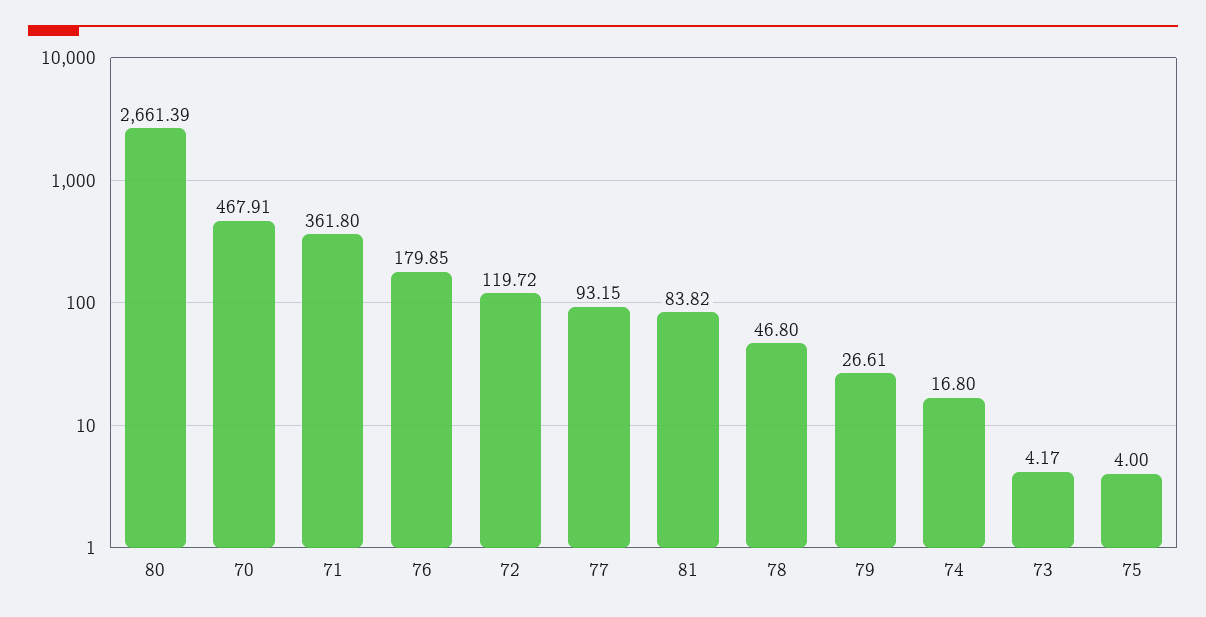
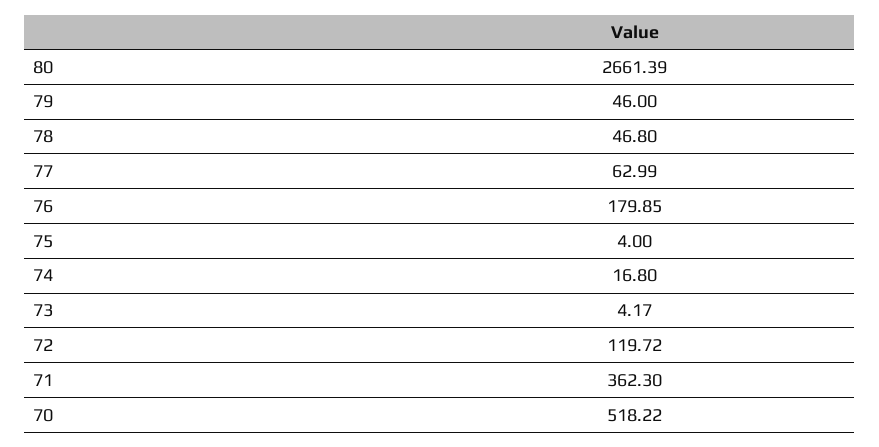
70: 467.91 -> 518.22
71: 361.8 -> 362.3
77: 93.15 -> 62.99
81: 83.82 -> none
79: 26.61 -> 46

